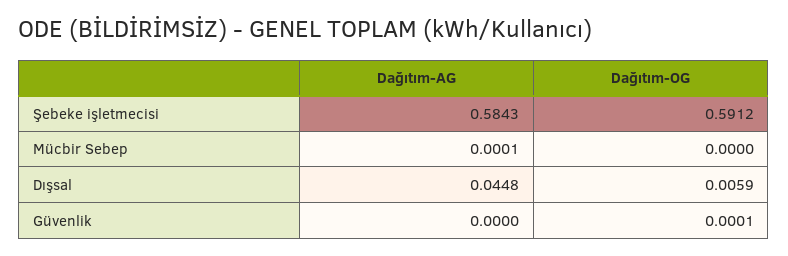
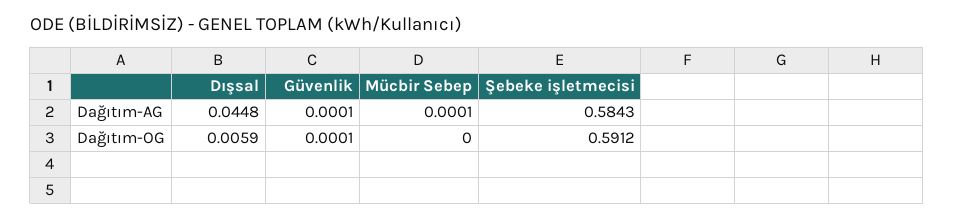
Dağıtım-AG, Güvenlik: 0 -> 0.0001

